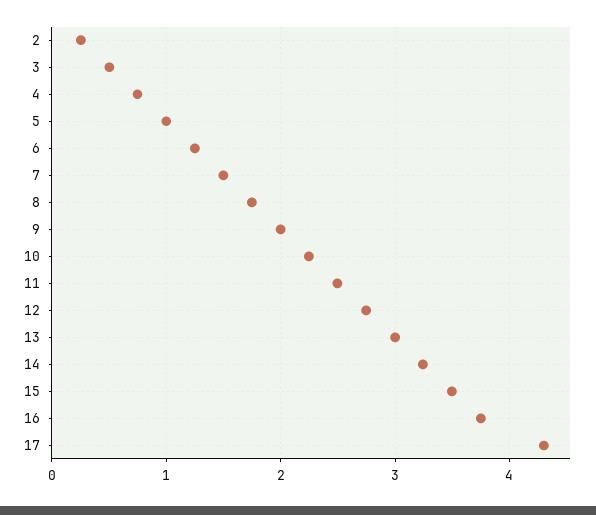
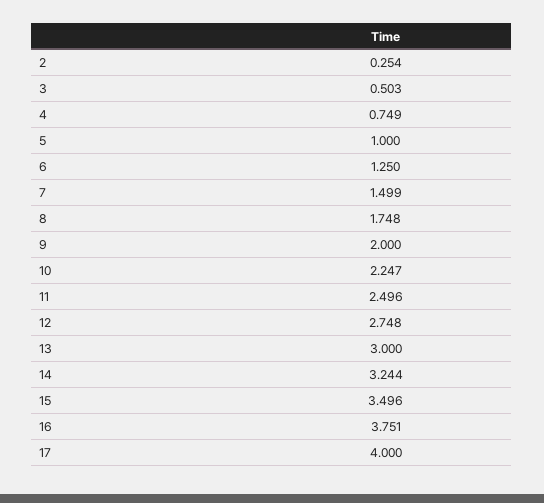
17: 4.3 -> 4

